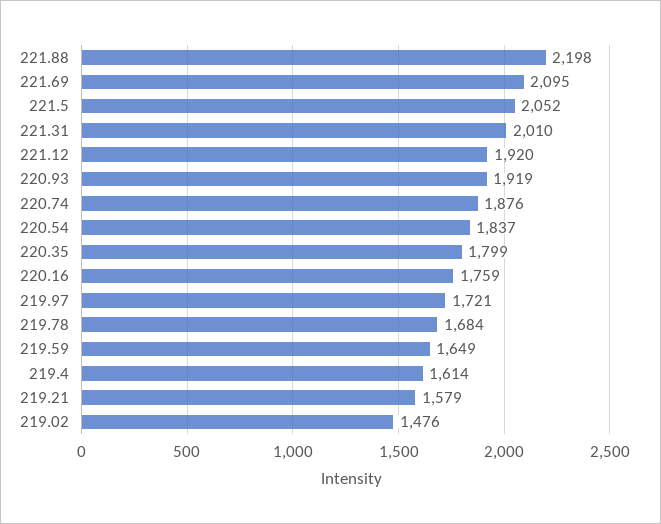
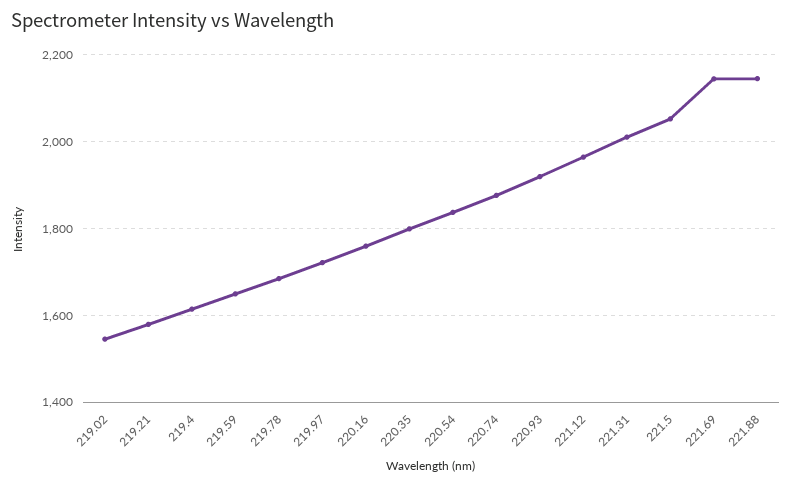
221.88: 2198 -> 2140
221.69: 2095 -> 2140
221.12: 1920 -> 1960
219.02: 1476 -> 1540

